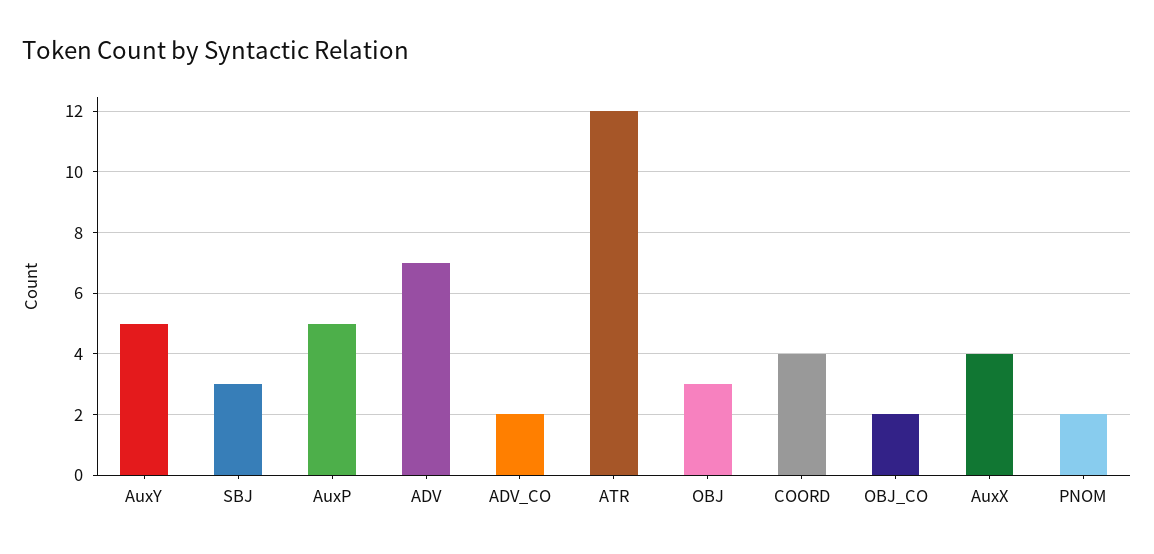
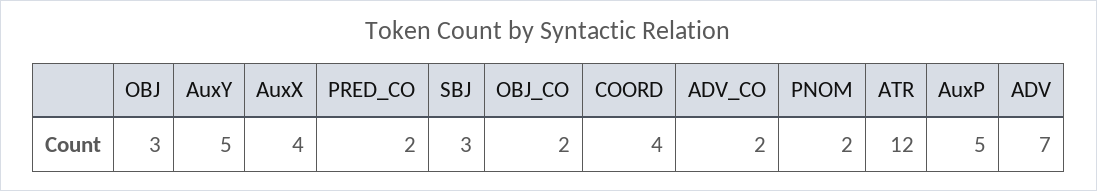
PRED_CO: none -> 2

